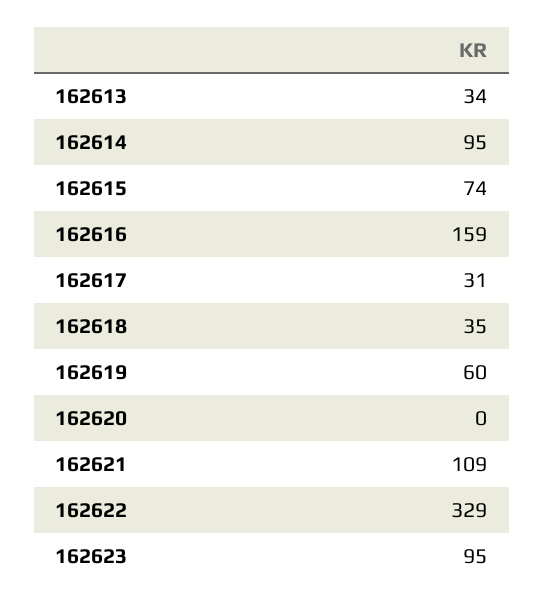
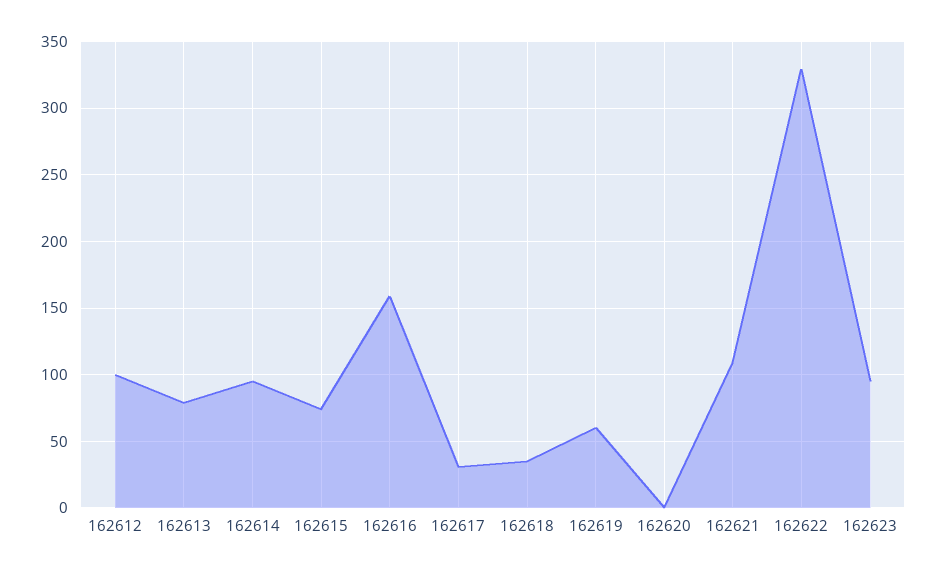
162613: 34 -> 80
162612: none -> 100

